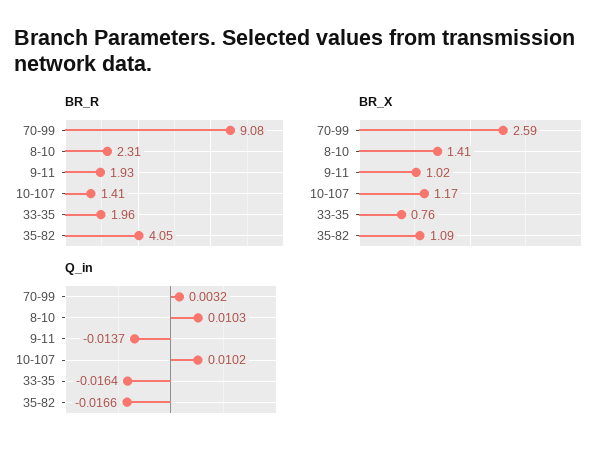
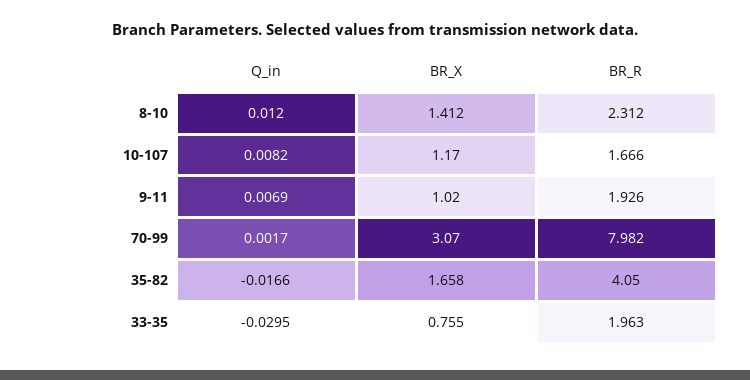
BR_R, 70-99: 9.08 -> 7.982
BR_R, 10-107: 1.41 -> 1.666
BR_X, 70-99: 2.59 -> 3.07
BR_X, 35-82: 1.09 -> 1.658
Q_in, 70-99: 0.0032 -> 0.0017
Q_in, 8-10: 0.0103 -> 0.012
Q_in, 9-11: -0.0137 -> 0.0069
Q_in, 10-107: 0.0102 -> 0.0082
Q_in, 33-35: -0.0164 -> -0.0295

